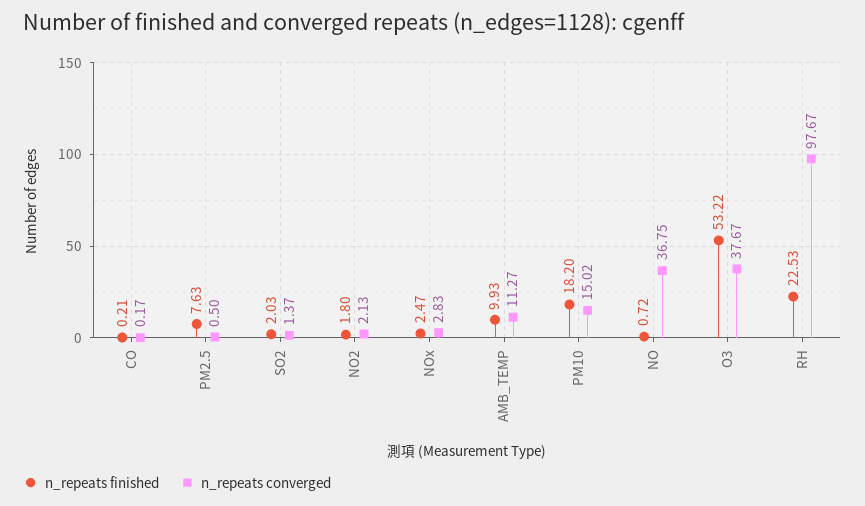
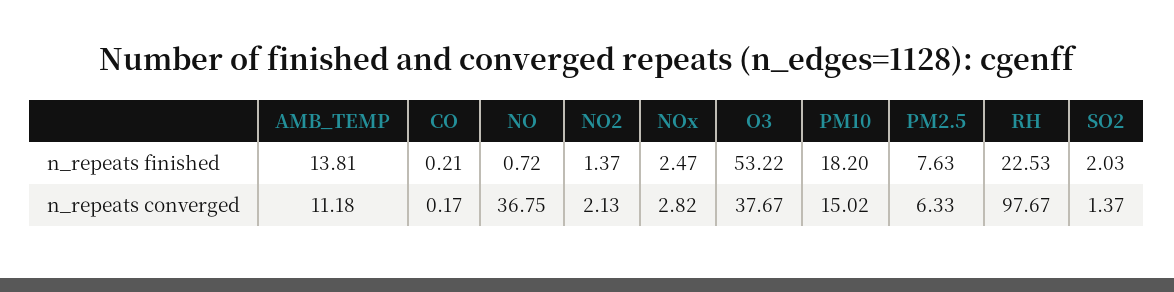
n_repeats converged, PM2.5: 0.5 -> 6.33
n_repeats finished, NO2: 1.8 -> 1.37
n_repeats converged, NOx: 2.83 -> 2.82
n_repeats finished, AMB_TEMP: 9.93 -> 13.81
n_repeats converged, AMB_TEMP: 11.27 -> 11.18

